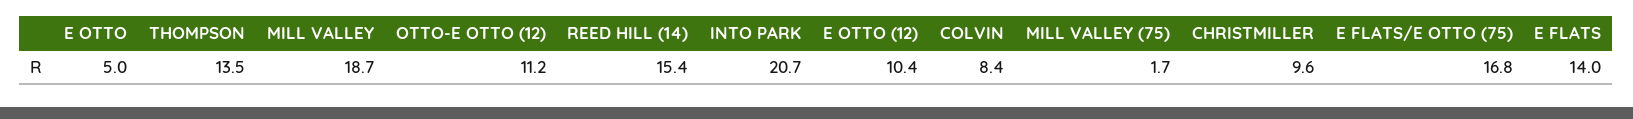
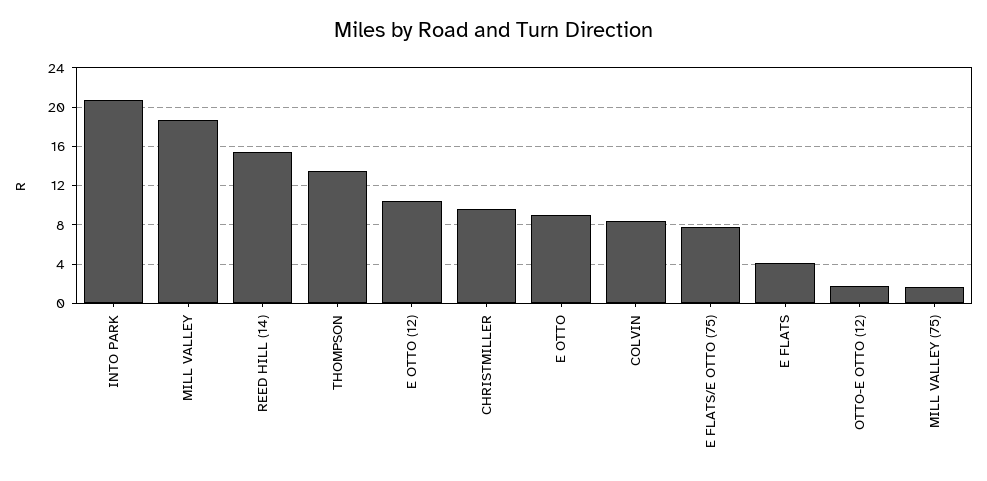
E OTTO: 5 -> 9
OTTO-E OTTO (12): 11.2 -> 2
E FLATS/E OTTO (75): 16.8 -> 8
E FLATS: 14 -> 4

